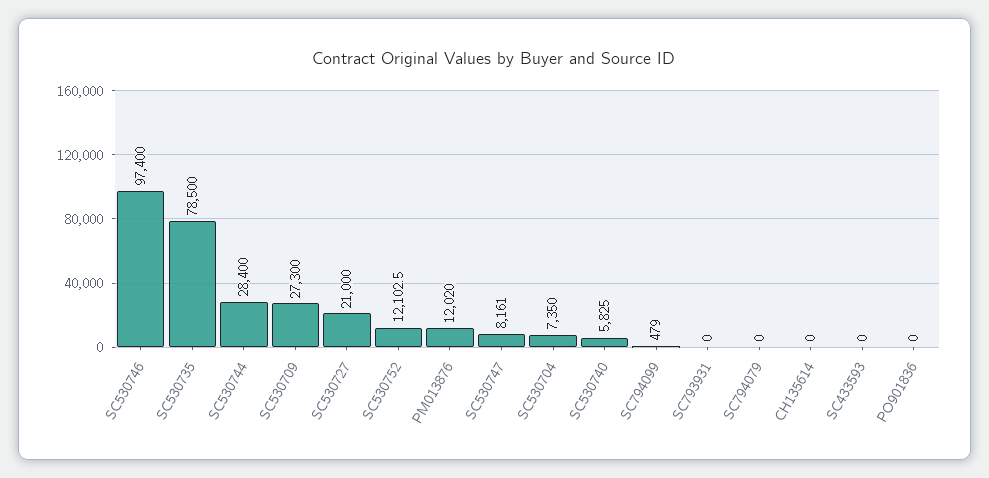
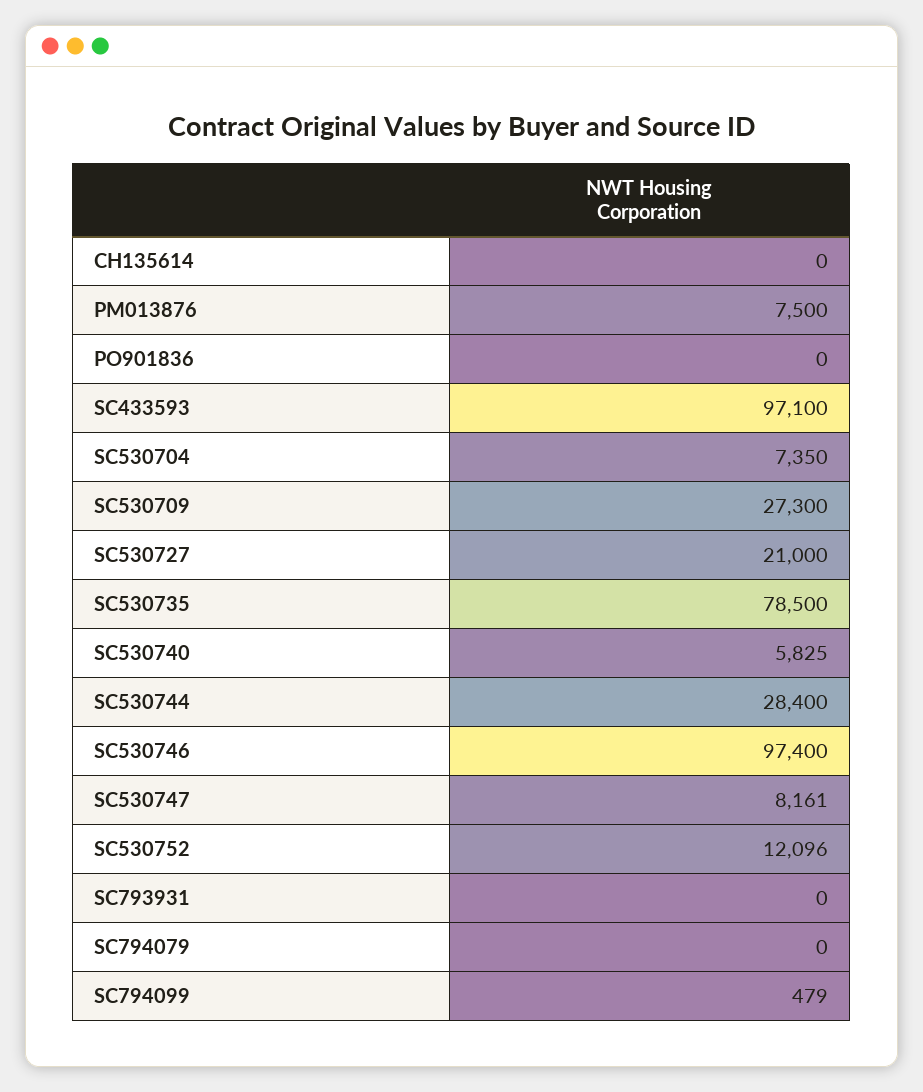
SC530752: 12102.5 -> 12096
PM013876: 12020 -> 7500
SC433593: 0 -> 97100

